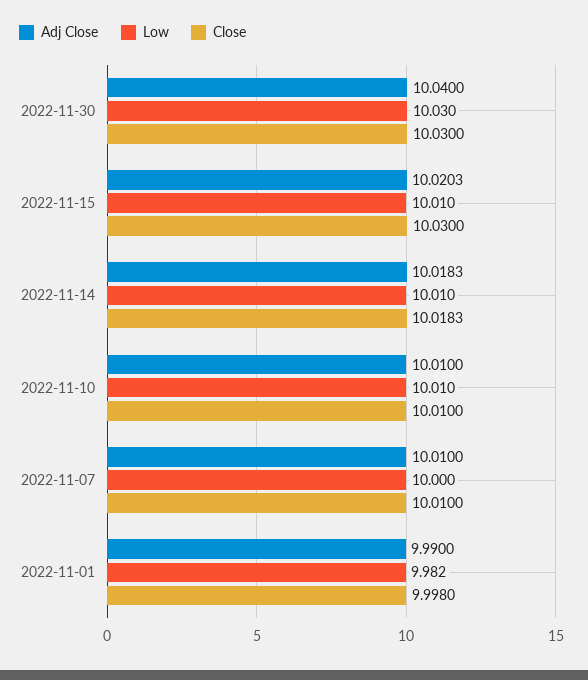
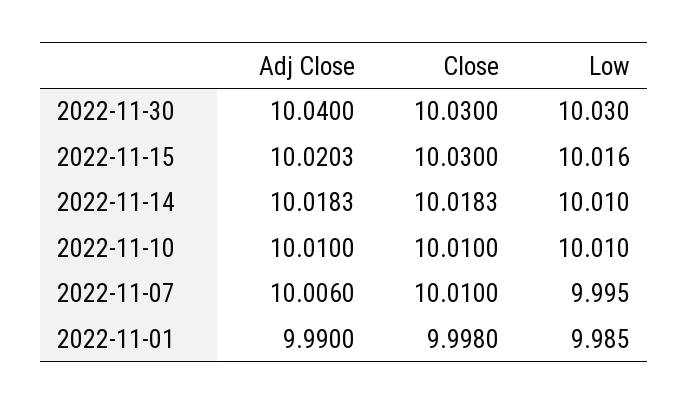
Low, 2022-11-15: 10.01 -> 10.016
Adj Close, 2022-11-07: 10.01 -> 10.006
Low, 2022-11-07: 10 -> 9.995
Low, 2022-11-01: 9.982 -> 9.985

